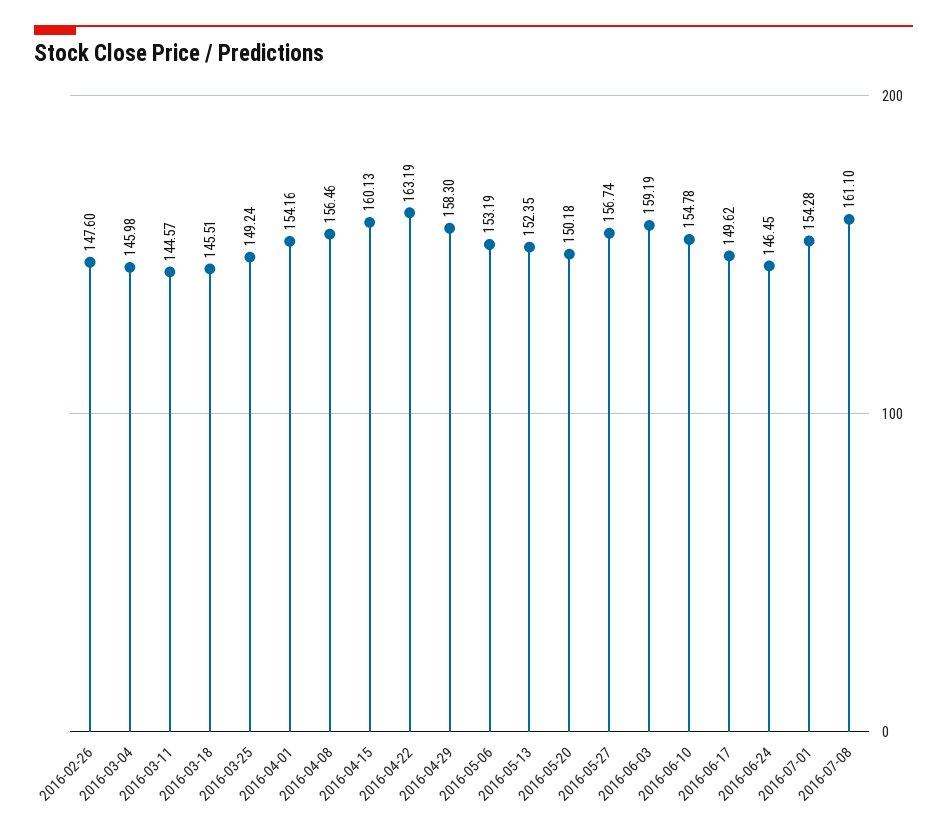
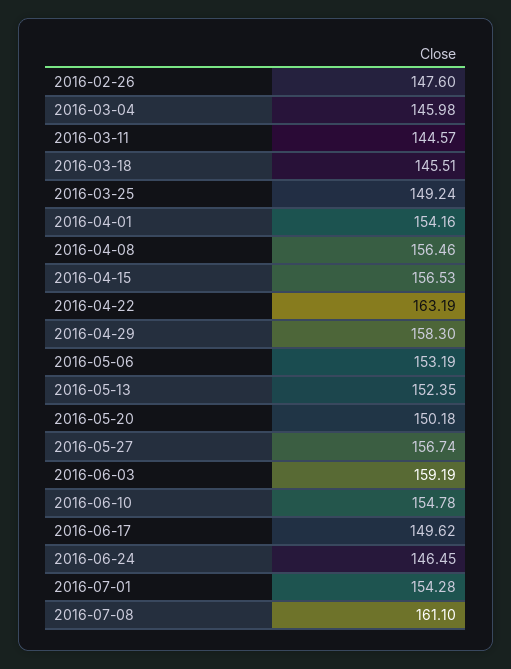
2016-04-15: 160.13 -> 156.53

